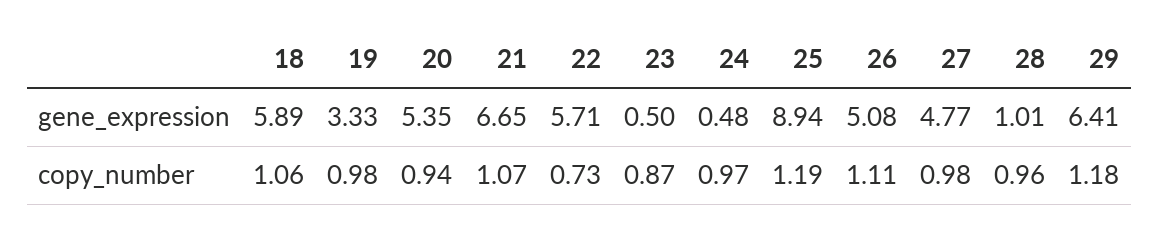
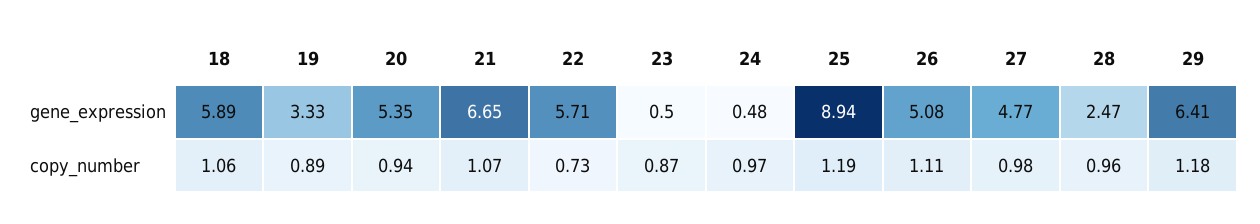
28, gene_expression: 1.01 -> 2.47
19, copy_number: 0.98 -> 0.89

